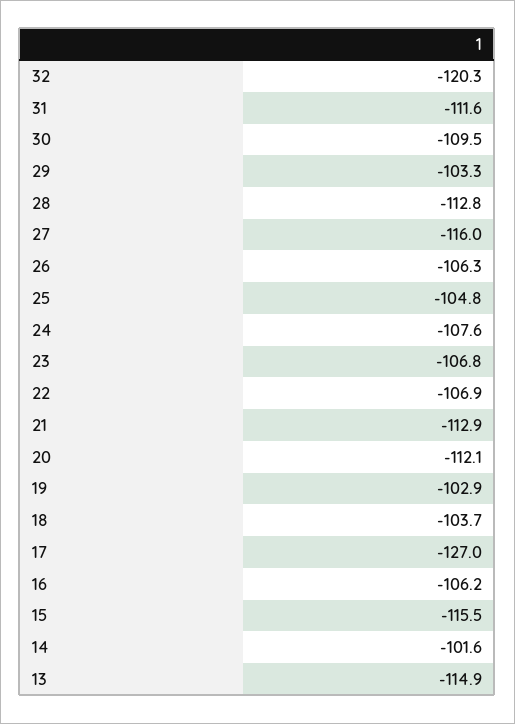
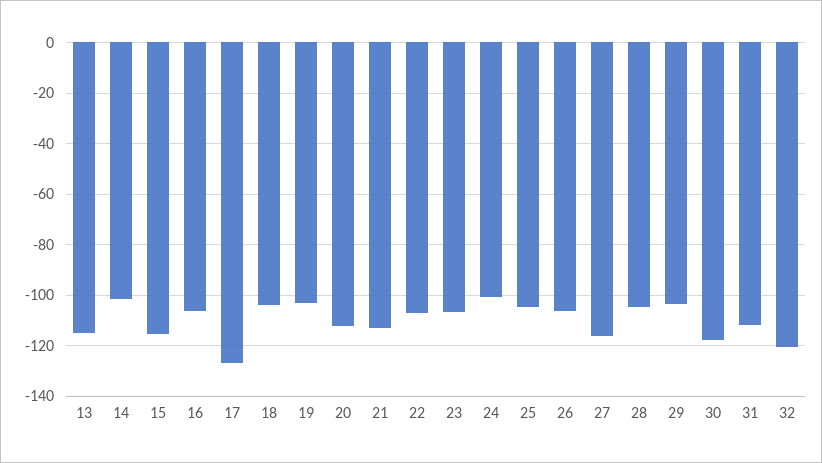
30: -109.5 -> -117.5
28: -112.8 -> -105
24: -107.6 -> -100

